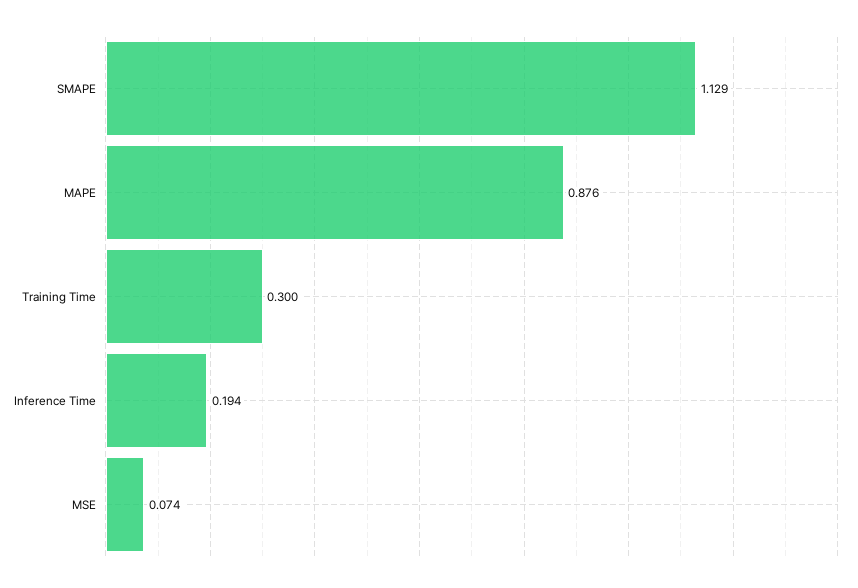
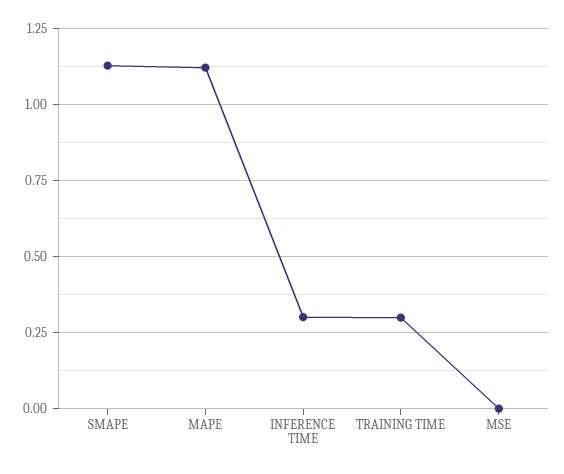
MAPE: 0.876 -> 1.125
Inference Time: 0.194 -> 0.3
MSE: 0.074 -> 0

